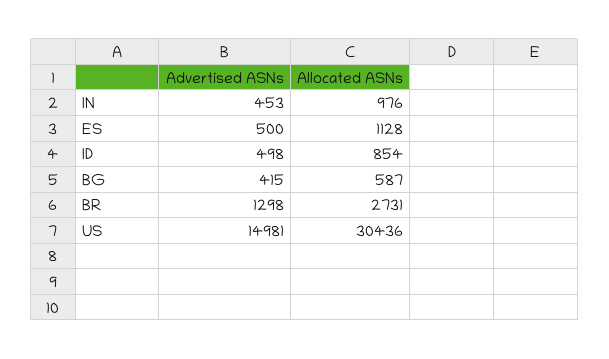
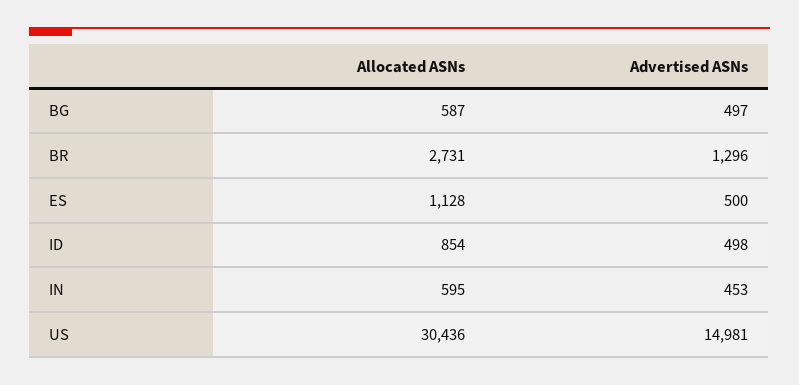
Allocated ASNs, IN: 976 -> 595
Advertised ASNs, BG: 415 -> 497
Advertised ASNs, BR: 1298 -> 1296

